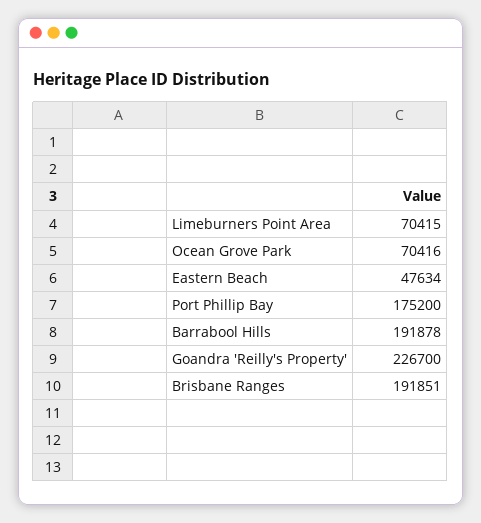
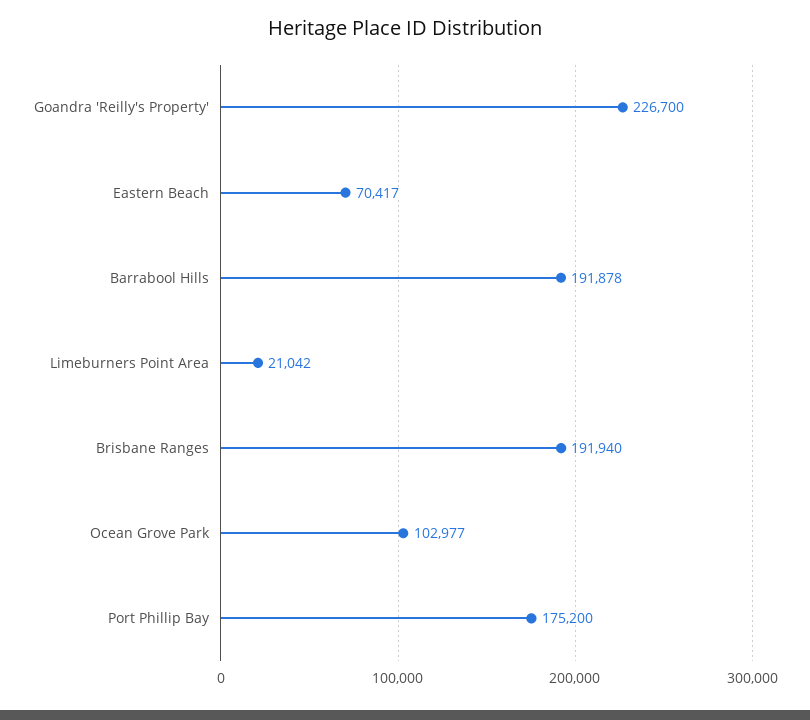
Limeburners Point Area: 70415 -> 21042
Ocean Grove Park: 70416 -> 102977
Eastern Beach: 47634 -> 70417
Brisbane Ranges: 191851 -> 191940

